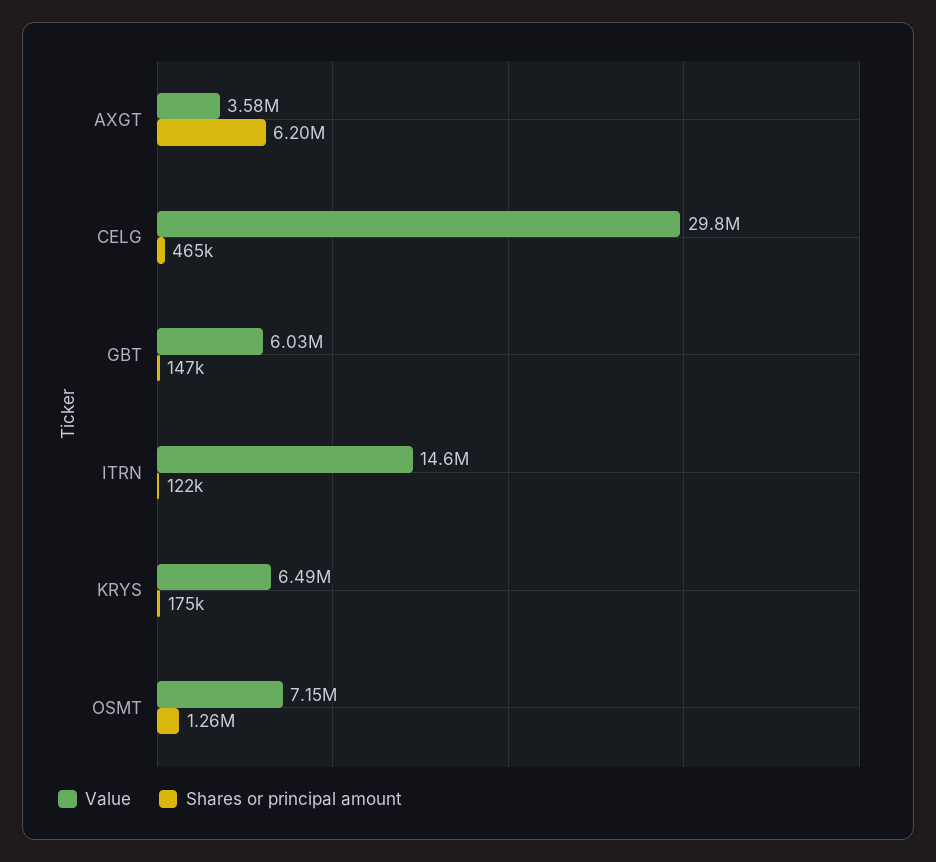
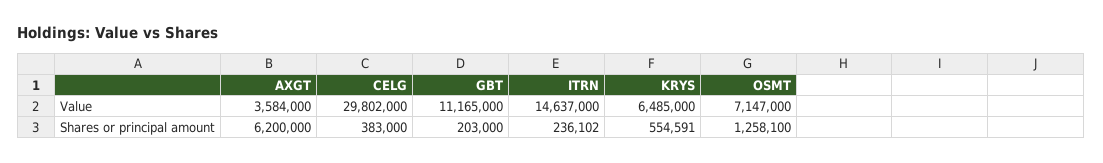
Shares or principal amount, CELG: 465000 -> 383000
Value, GBT: 6030000 -> 11165000
Shares or principal amount, GBT: 147000 -> 203000
Shares or principal amount, ITRN: 122000 -> 236102
Shares or principal amount, KRYS: 175000 -> 554591

